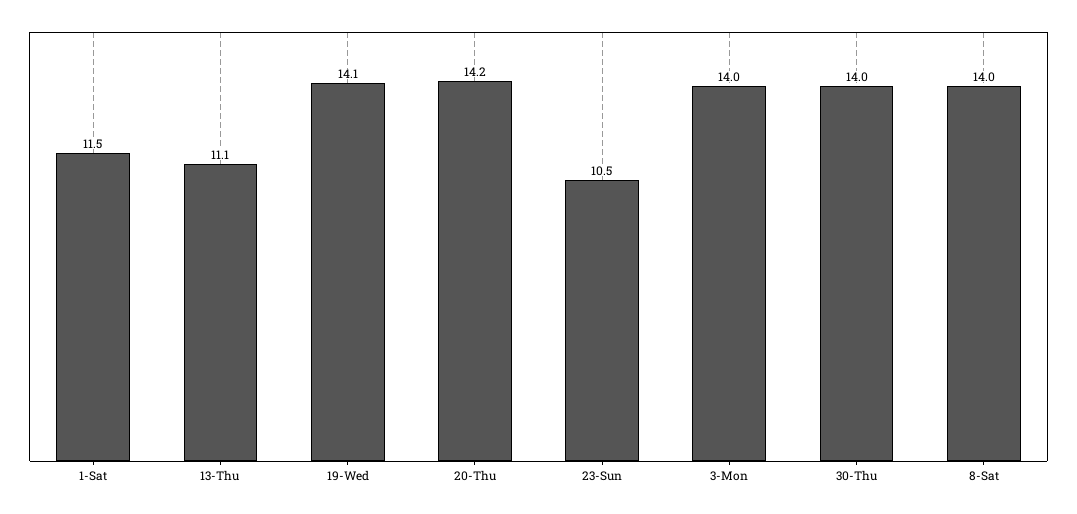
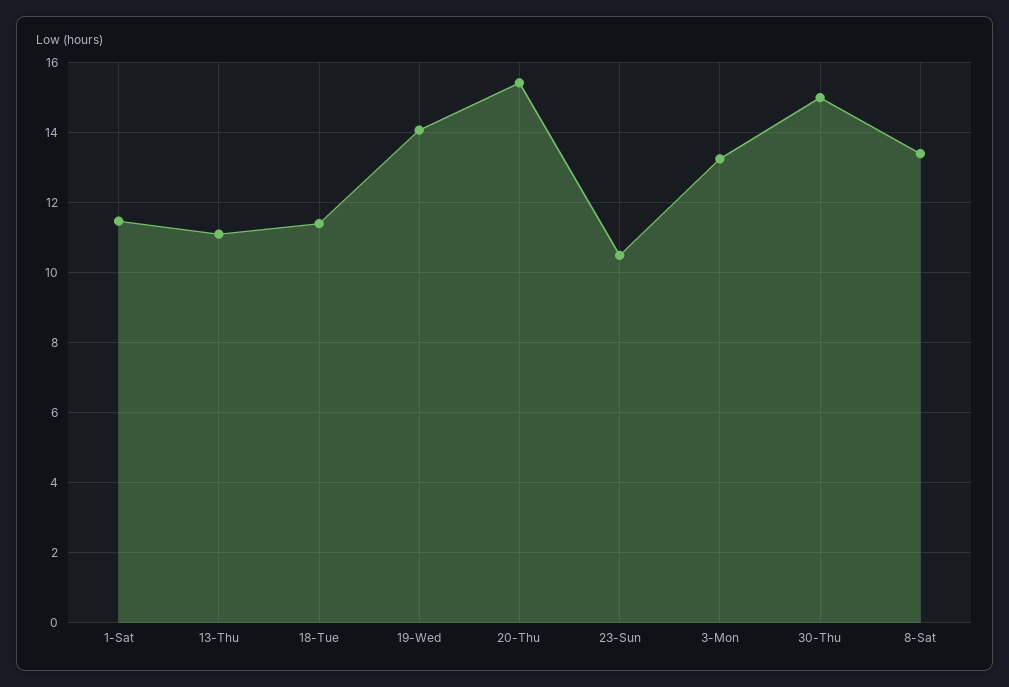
20-Thu: 14.2 -> 15.4
3-Mon: 14 -> 13.2
30-Thu: 14 -> 15
8-Sat: 14 -> 13.4
18-Tue: none -> 11.4

